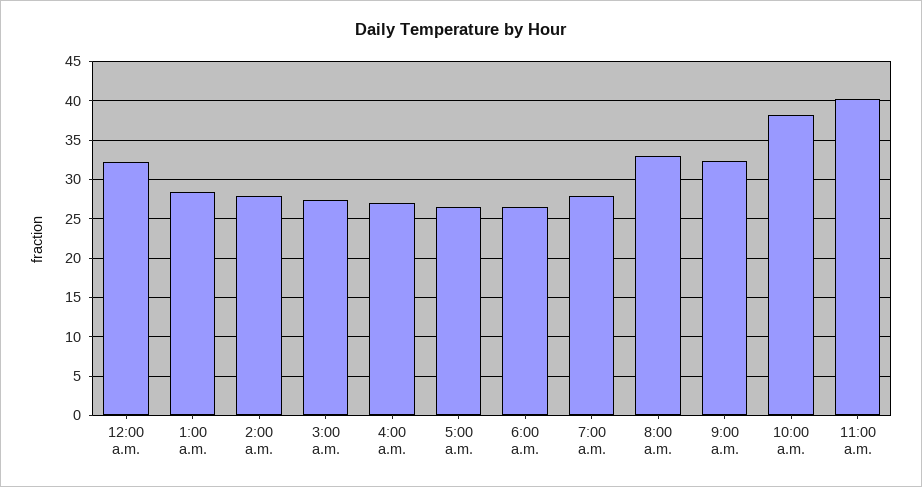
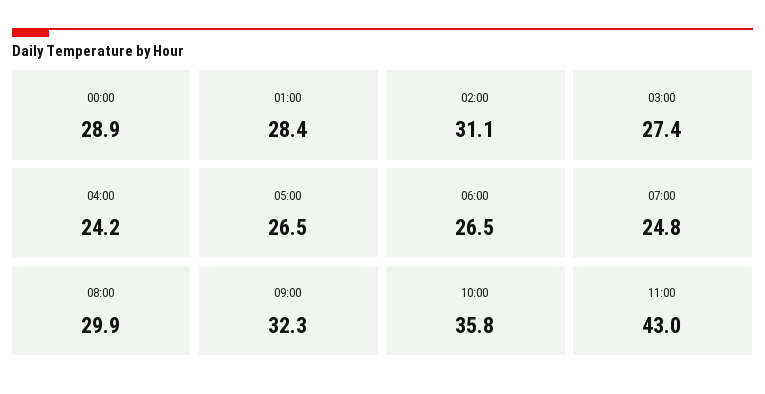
12:00 a.m.: 32 -> 28.9
2:00 a.m.: 28 -> 31.1
4:00 a.m.: 27 -> 24.2
7:00 a.m.: 28 -> 24.8
8:00 a.m.: 33 -> 29.9
10:00 a.m.: 38 -> 35.8
11:00 a.m.: 40 -> 43

